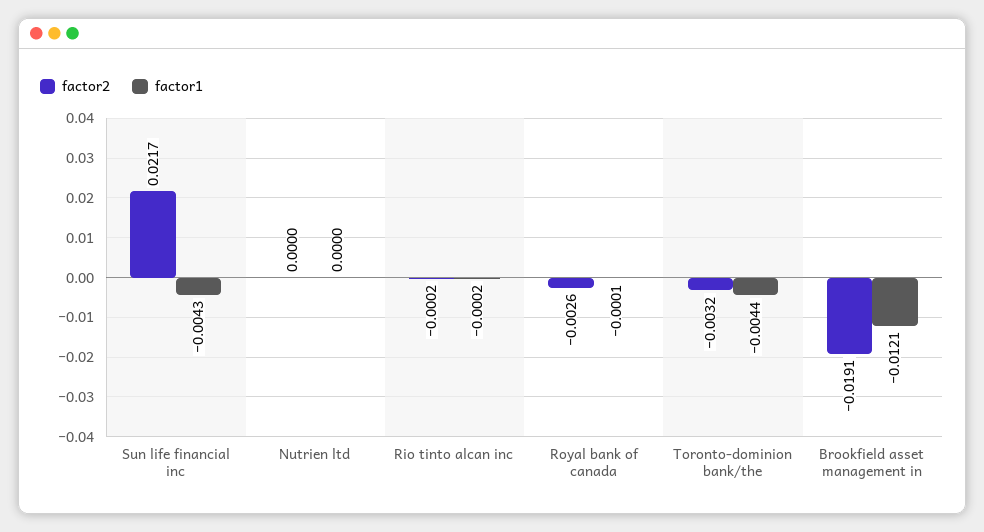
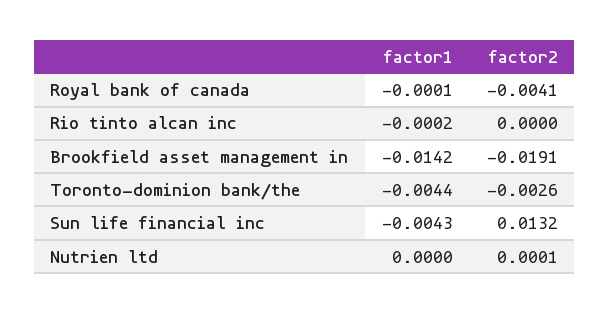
factor2, Sun life financial inc: 0.0217 -> 0.0132
factor2, Nutrien ltd: 0 -> 0.0001
factor2, Rio tinto alcan inc: -0.0002 -> 0
factor2, Royal bank of canada: -0.0026 -> -0.0041
factor2, Toronto-dominion bank/the: -0.0032 -> -0.0026
factor1, Brookfield asset management in: -0.0121 -> -0.0142

